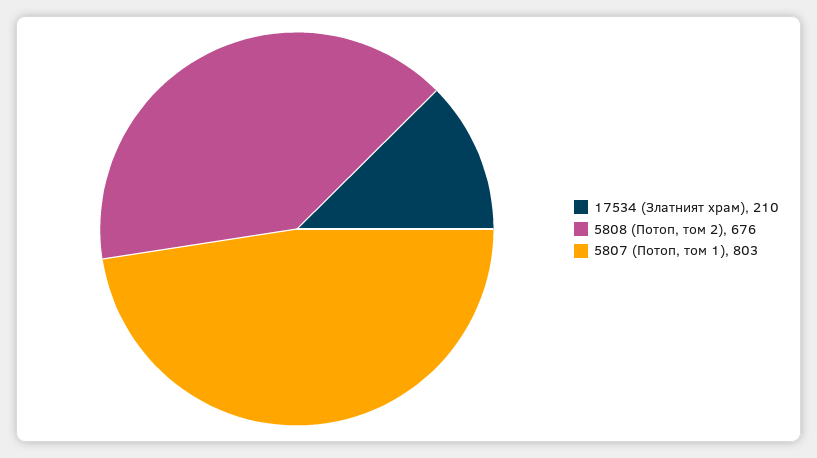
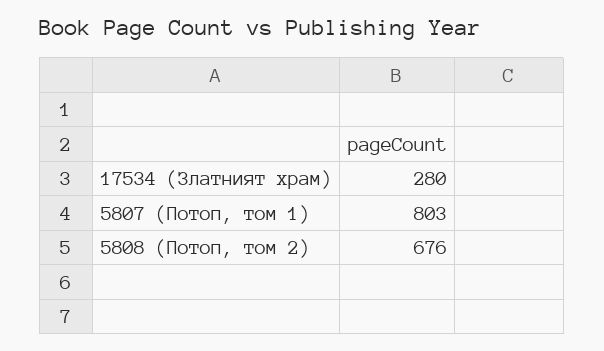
17534 (Златният храм): 210 -> 280

